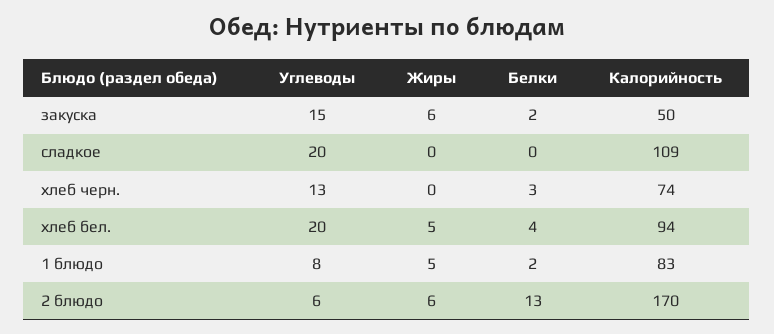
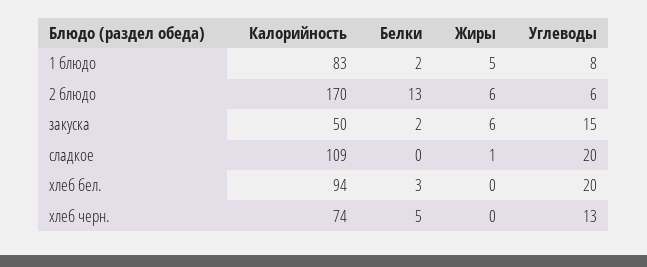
Жиры, сладкое: 0 -> 1
Белки, хлеб черн.: 3 -> 5
Жиры, хлеб бел.: 5 -> 0
Белки, хлеб бел.: 4 -> 3

